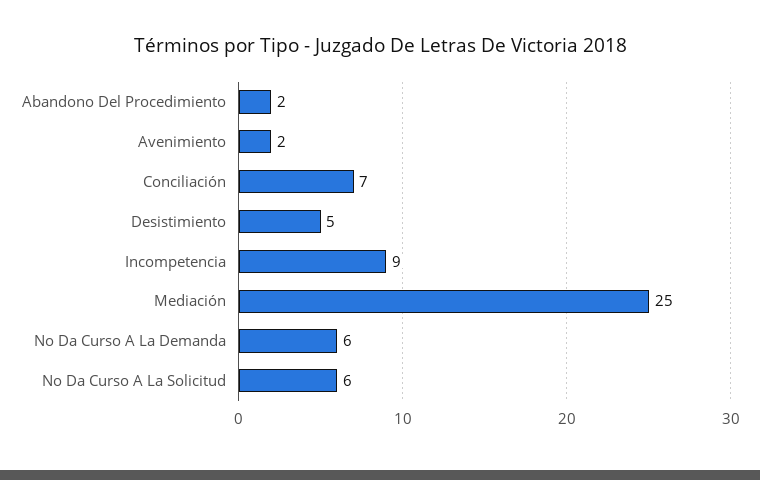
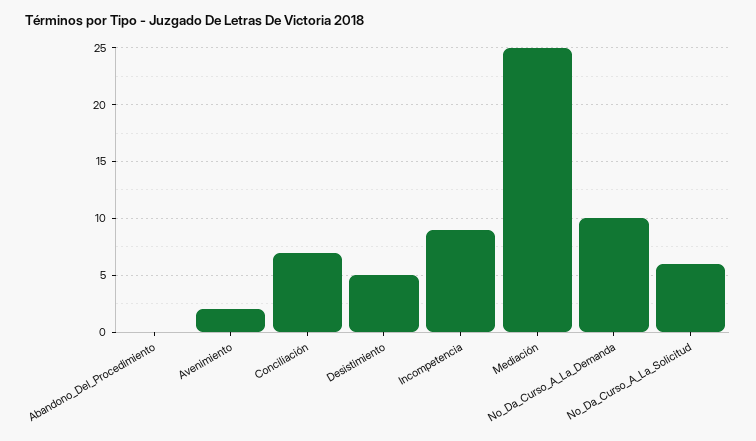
Abandono Del Procedimiento: 2 -> 0
No Da Curso A La Demanda: 6 -> 10

